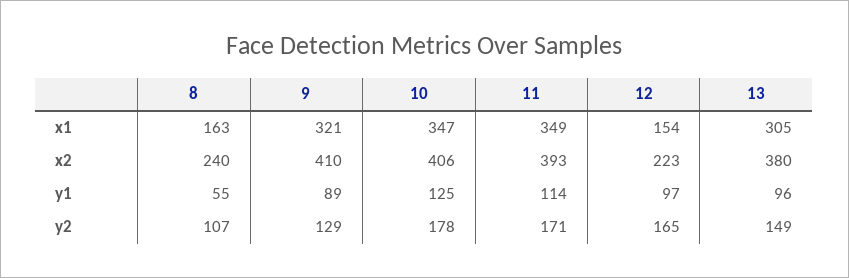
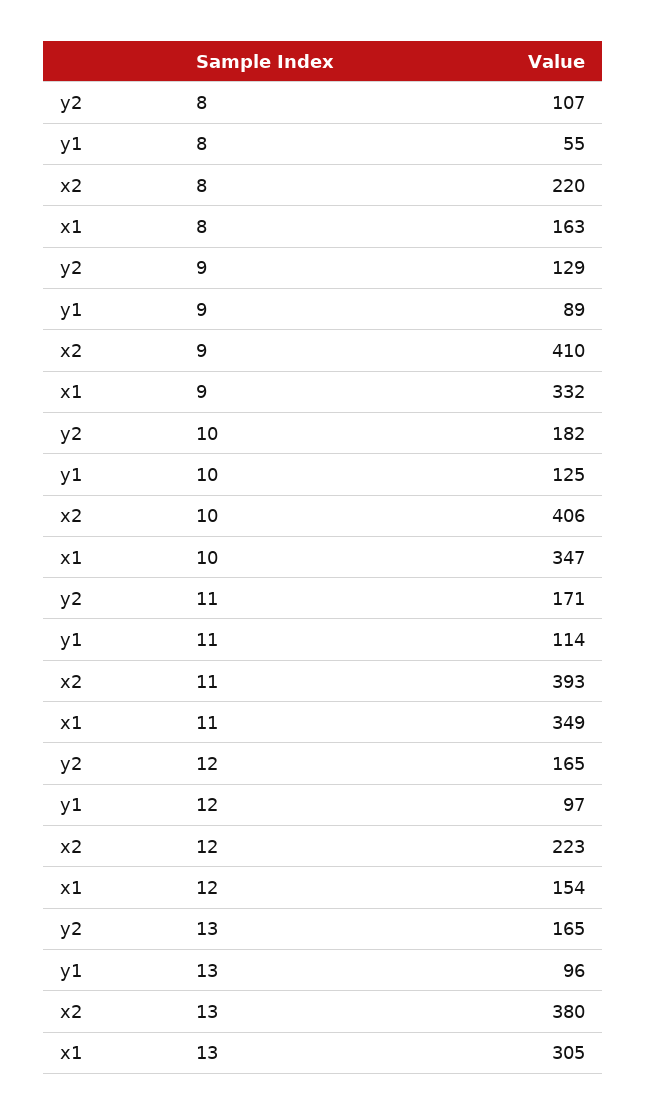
9, x1: 321 -> 332
8, x2: 240 -> 220
10, y2: 178 -> 182
13, y2: 149 -> 165

